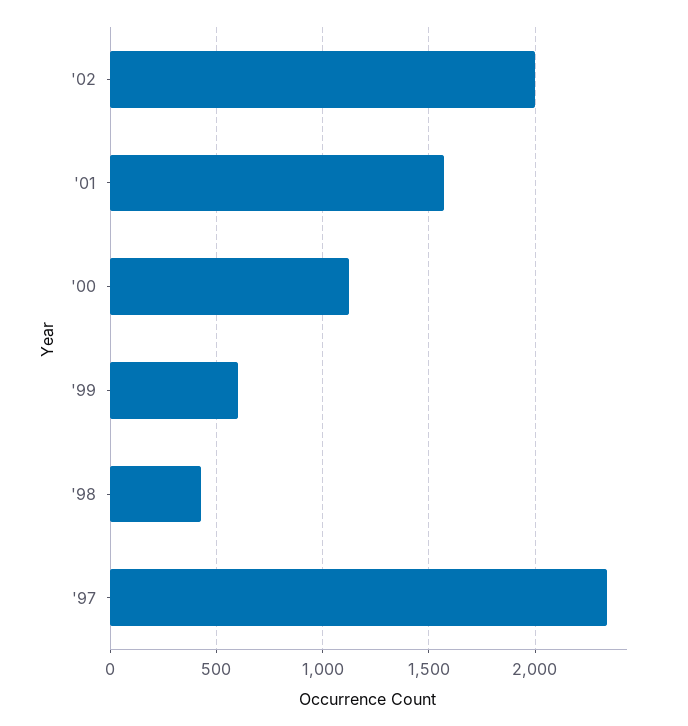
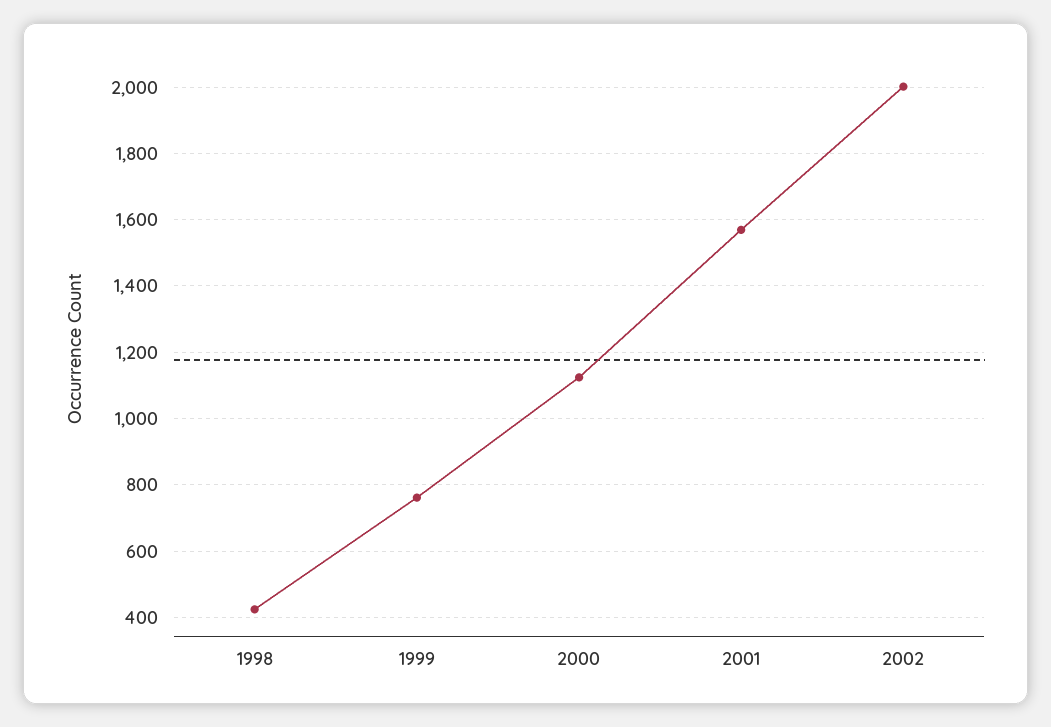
'99: 600 -> 760
'97: 2350 -> none

